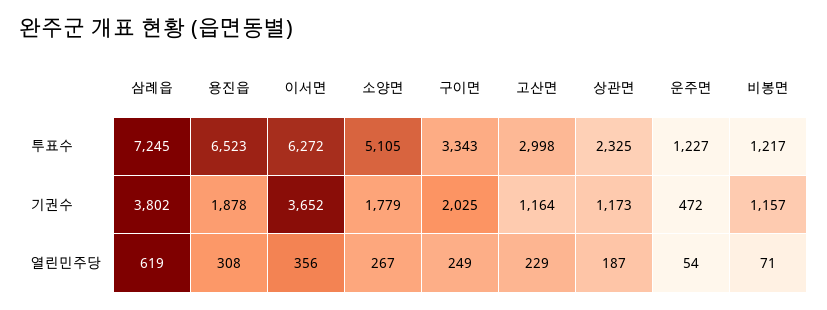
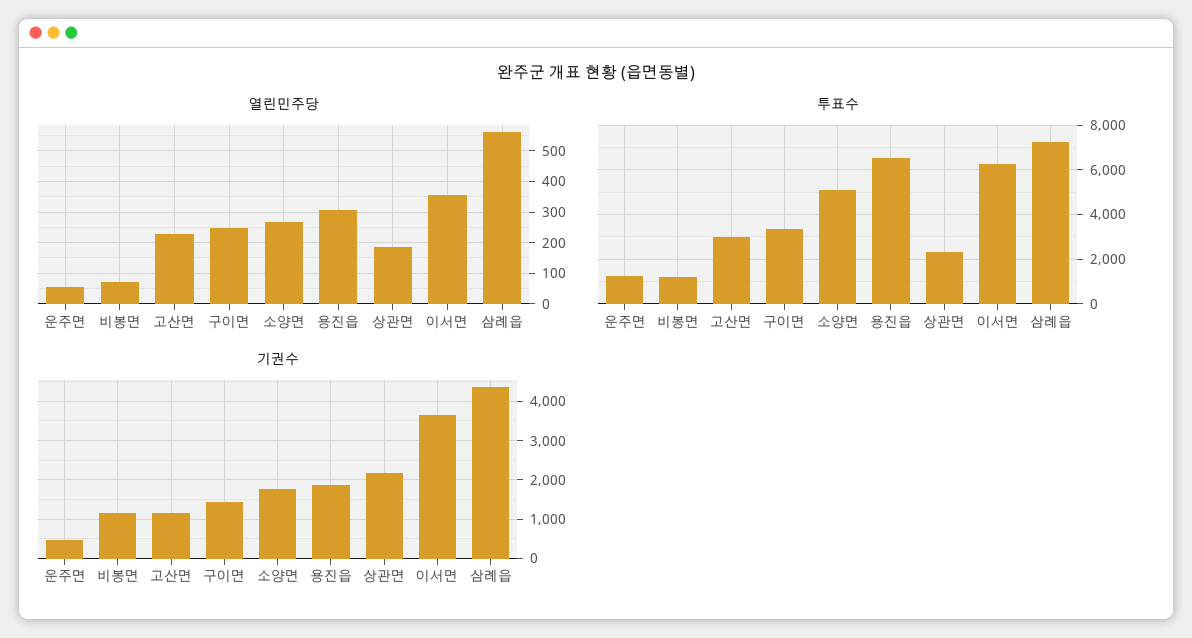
기권수, 삼례읍: 3802 -> 4400
기권수, 구이면: 2025 -> 1400
기권수, 상관면: 1173 -> 2200
열린민주당, 삼례읍: 619 -> 560

